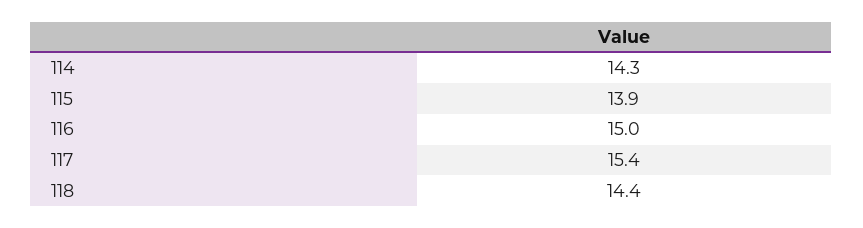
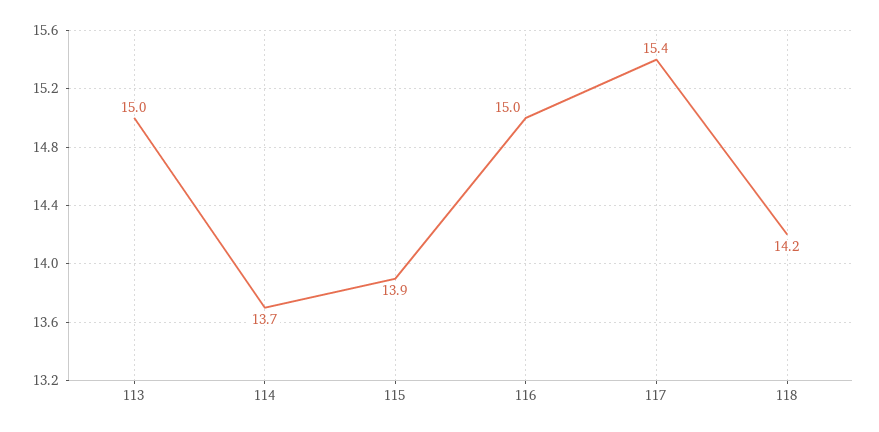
114: 14.3 -> 13.7
118: 14.4 -> 14.2
113: none -> 15

